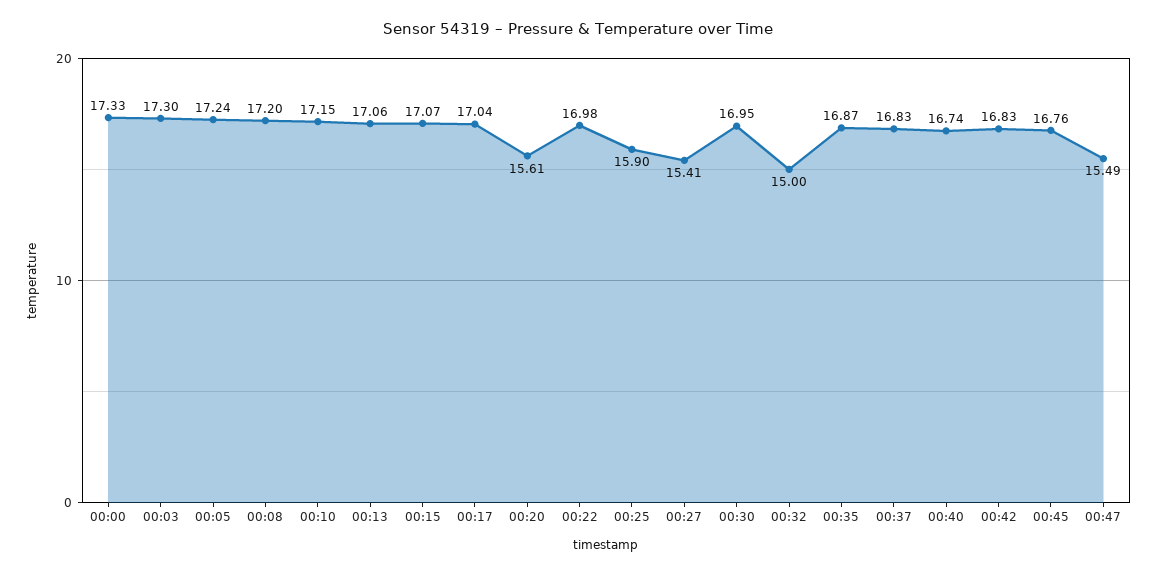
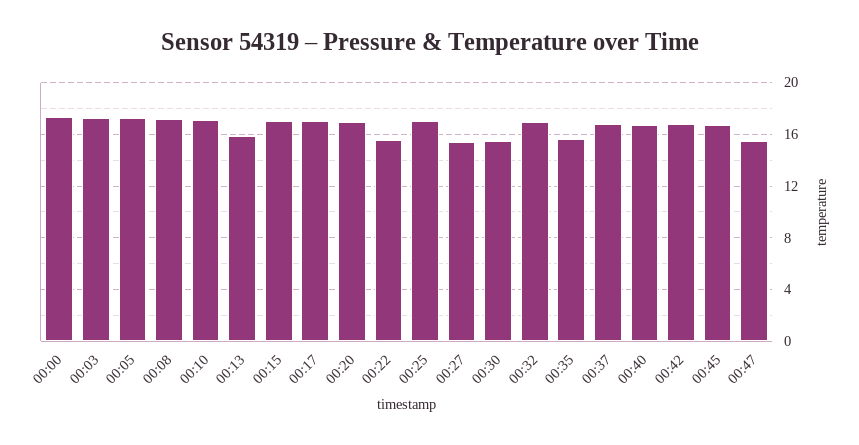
00:13: 17.06 -> 16
00:20: 15.61 -> 17
00:22: 16.98 -> 15.5
00:25: 15.9 -> 17
00:30: 16.95 -> 15.5
00:32: 15 -> 17
00:35: 16.87 -> 15.5

